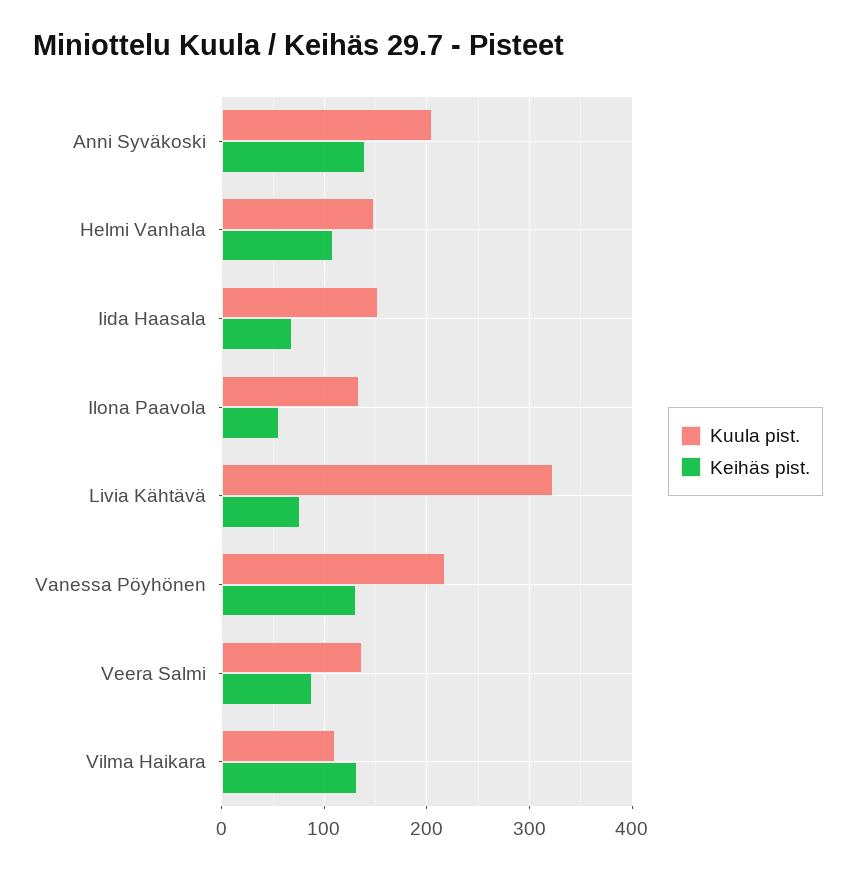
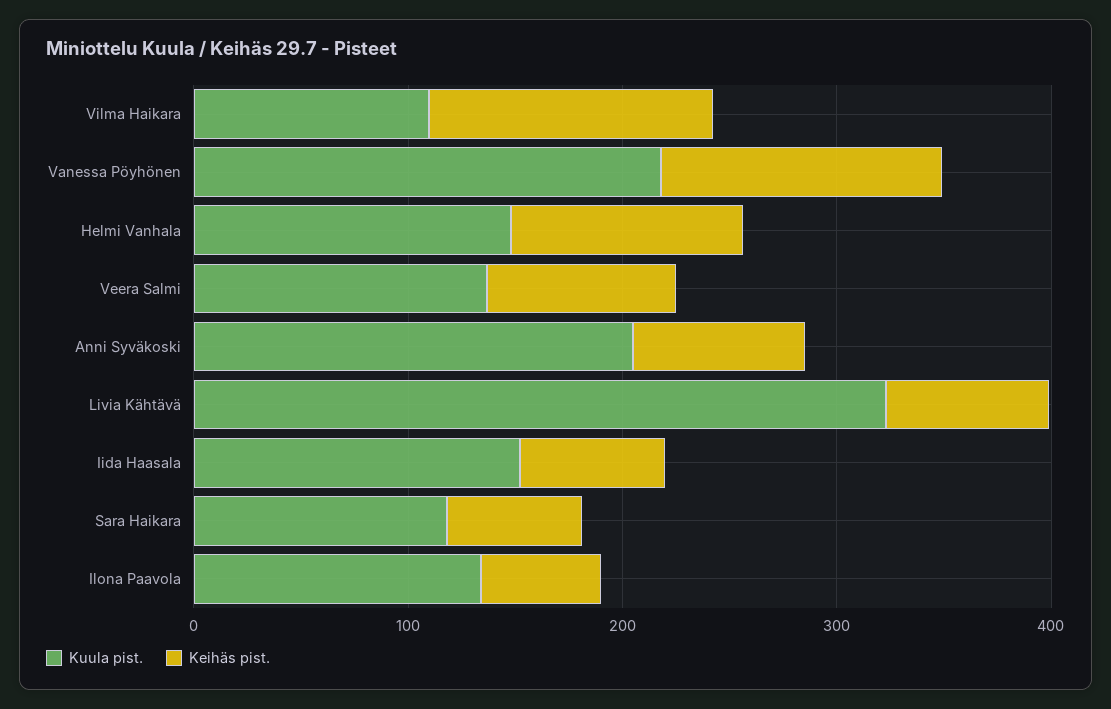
Keihäs pist., Anni Syväkoski: 140 -> 80
Kuula pist., Sara Haikara: none -> 120
Keihäs pist., Sara Haikara: none -> 60

